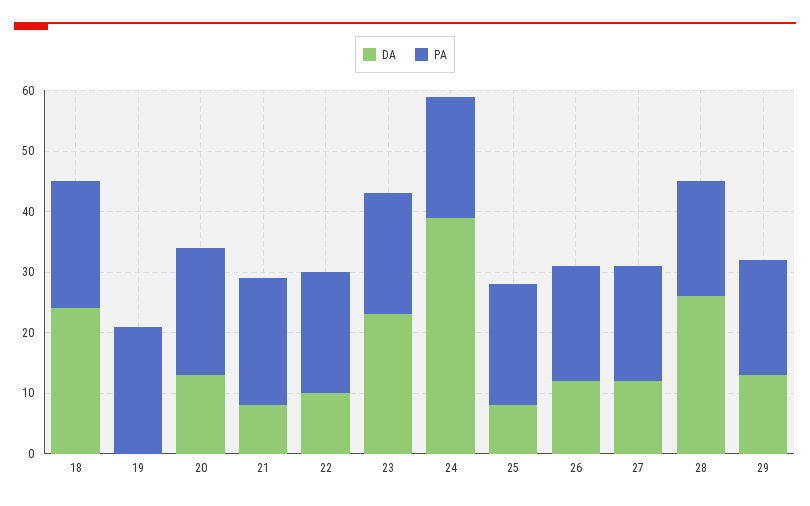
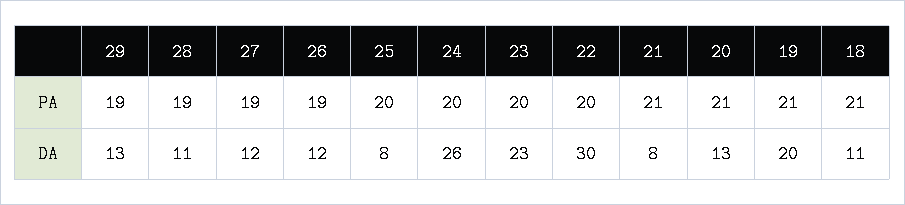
DA, 18: 25 -> 11
DA, 19: 0 -> 20
DA, 22: 10 -> 30
DA, 24: 40 -> 26
DA, 28: 25 -> 11

